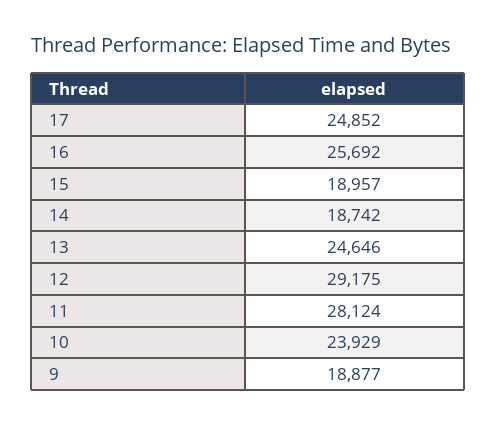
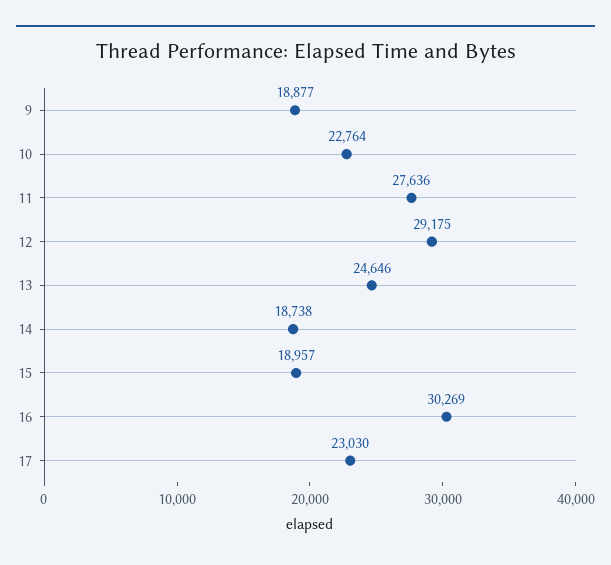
17: 24852 -> 23030
16: 25692 -> 30269
14: 18742 -> 18738
11: 28124 -> 27636
10: 23929 -> 22764

